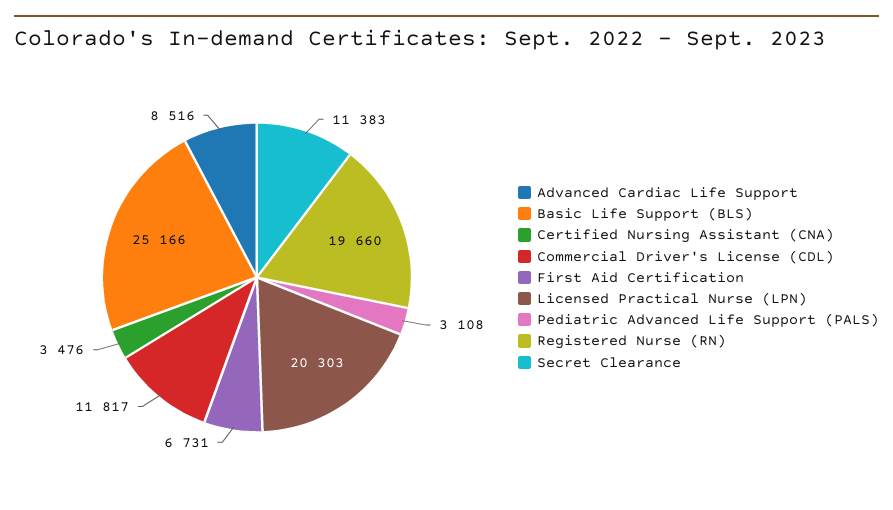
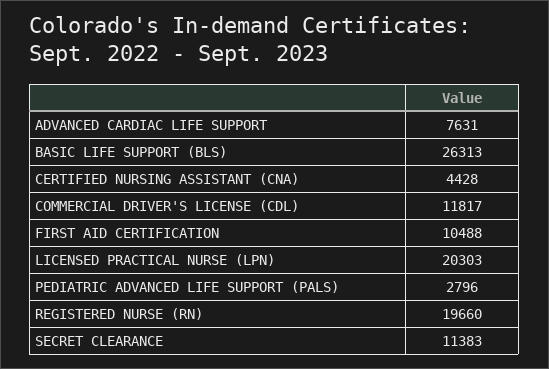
Advanced Cardiac Life Support: 8516 -> 7631
Basic Life Support (BLS): 25166 -> 26313
Certified Nursing Assistant (CNA): 3476 -> 4428
First Aid Certification: 6731 -> 10488
Pediatric Advanced Life Support (PALS): 3108 -> 2796

